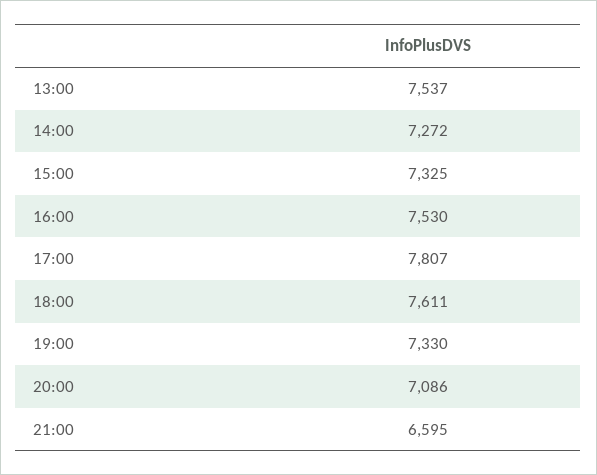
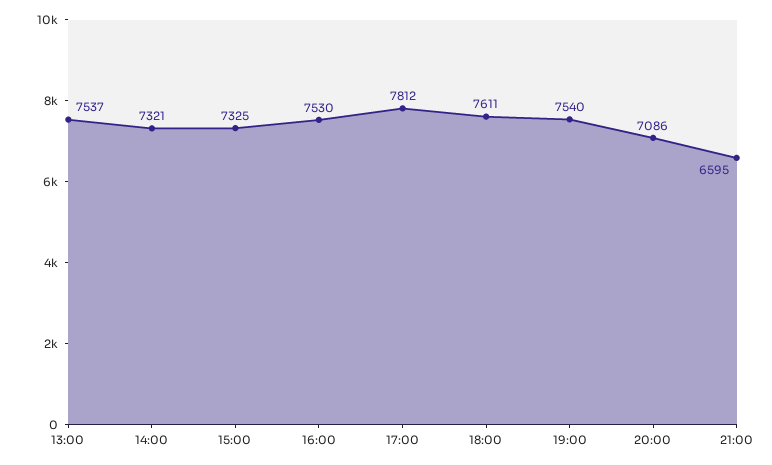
14:00: 7272 -> 7321
17:00: 7807 -> 7812
19:00: 7330 -> 7540

